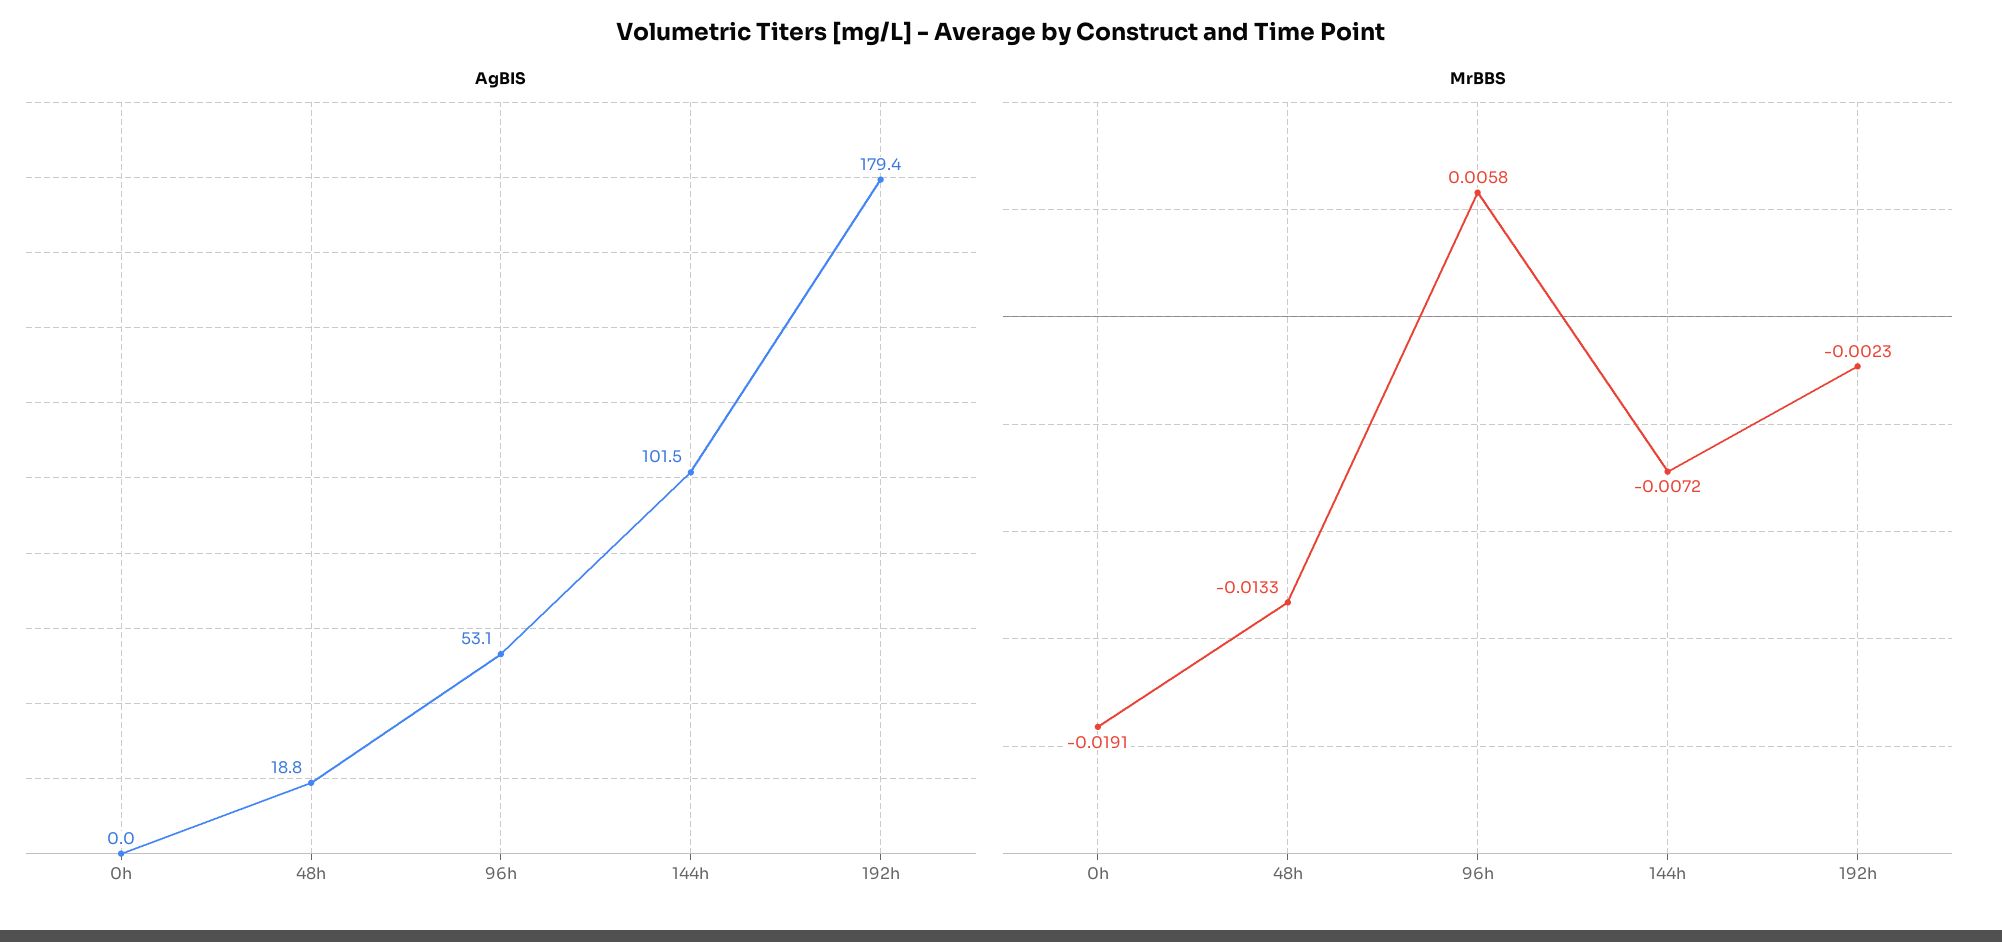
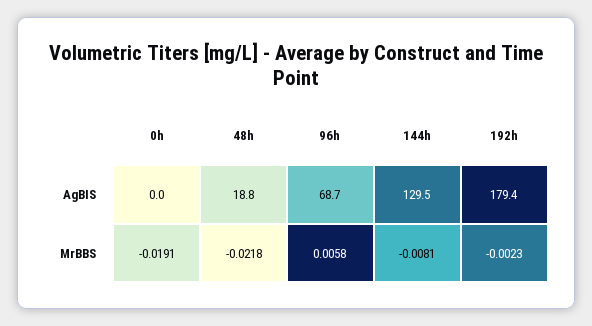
AgBIS, 96h: 53.1 -> 68.7
AgBIS, 144h: 101.5 -> 129.5
MrBBS, 48h: -0.0133 -> -0.0218
MrBBS, 144h: -0.0072 -> -0.0081

